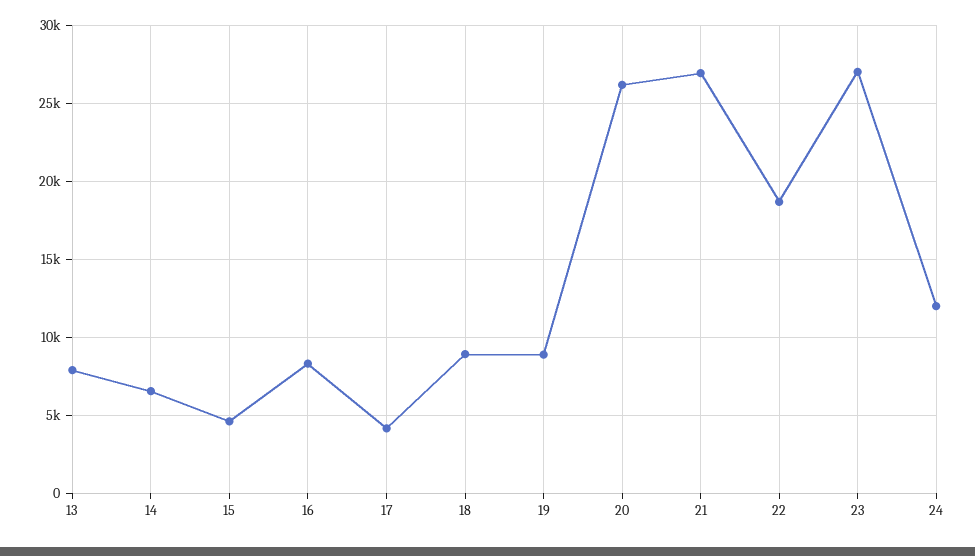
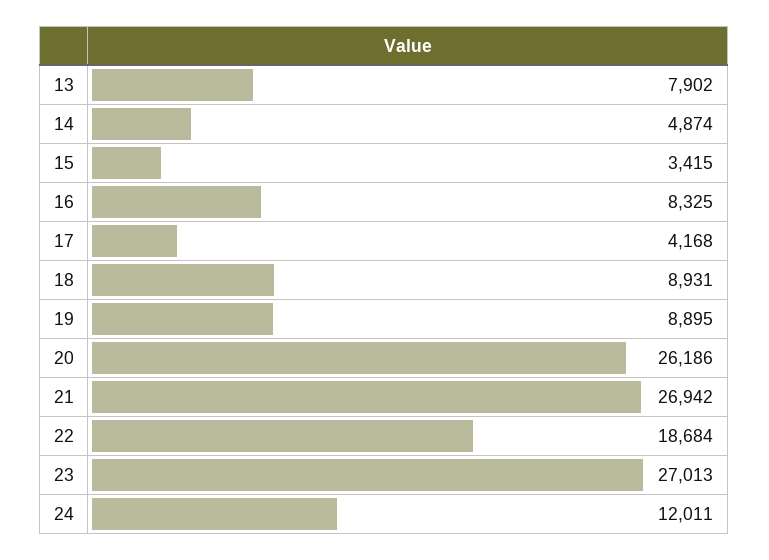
14: 6500 -> 4874
15: 4500 -> 3415

